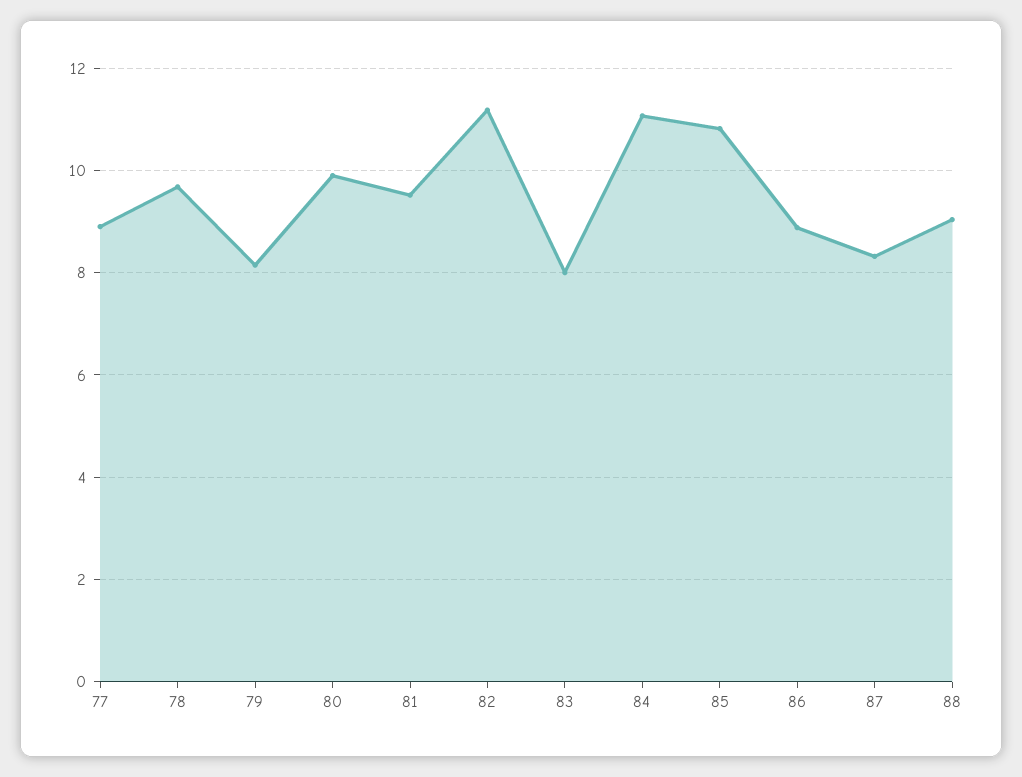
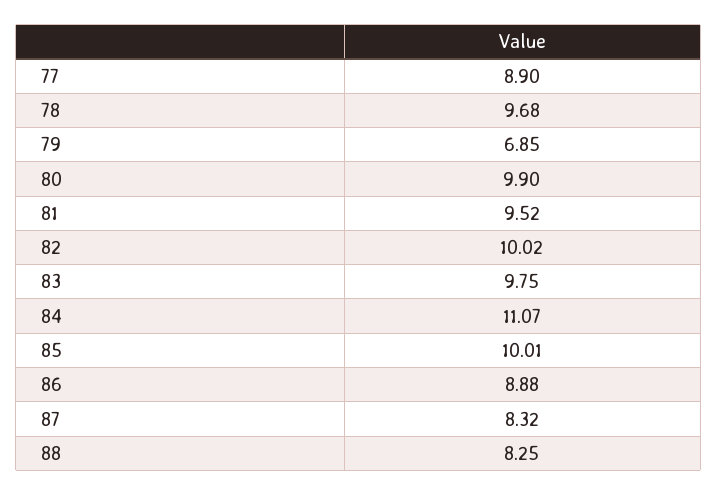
79: 8.2 -> 6.85
82: 11.2 -> 10.02
83: 8 -> 9.75
85: 10.8 -> 10.01
88: 9 -> 8.25

